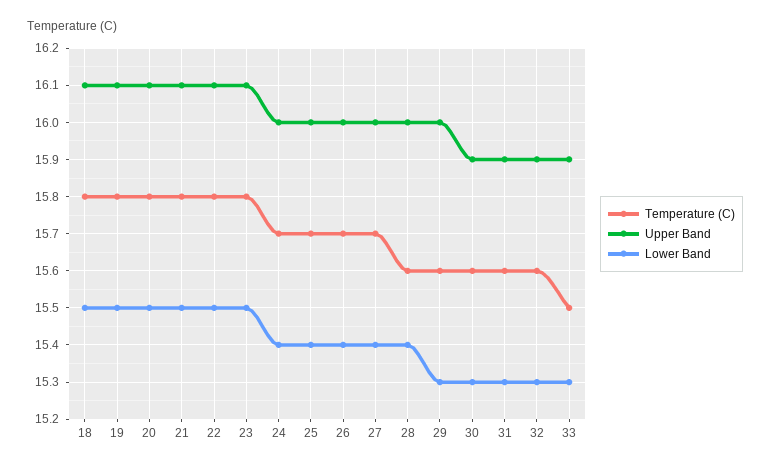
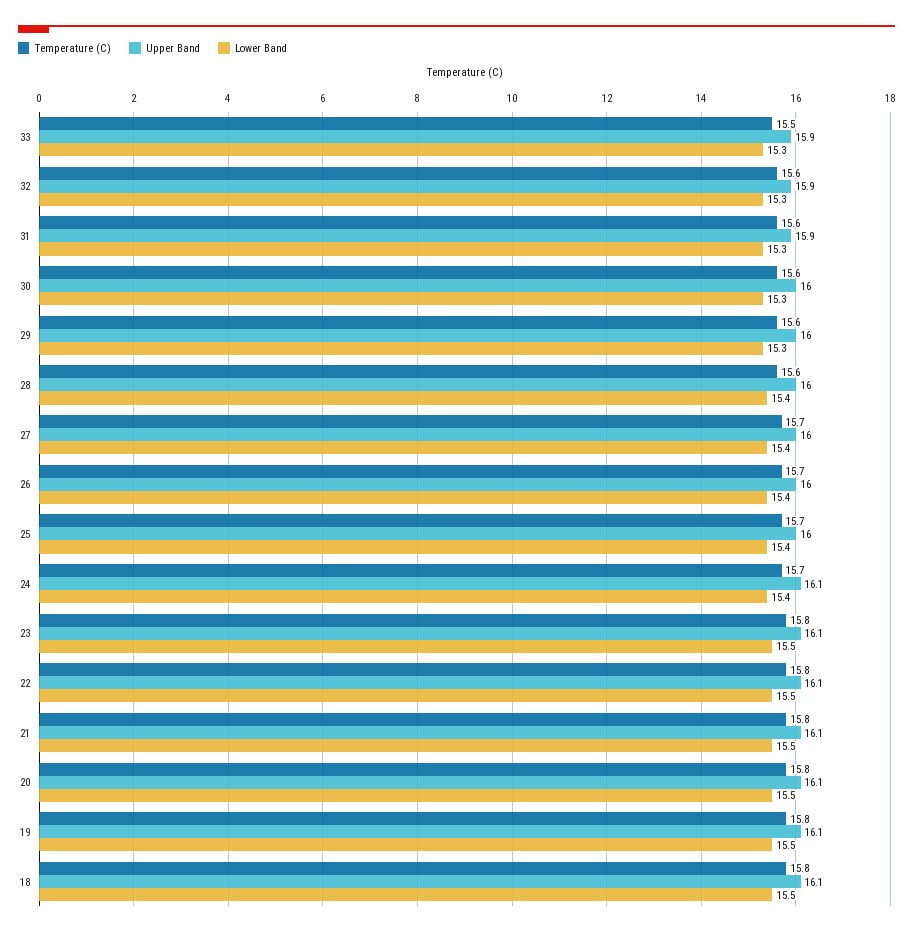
Upper Band, 24: 16 -> 16.1
Upper Band, 30: 15.9 -> 16

